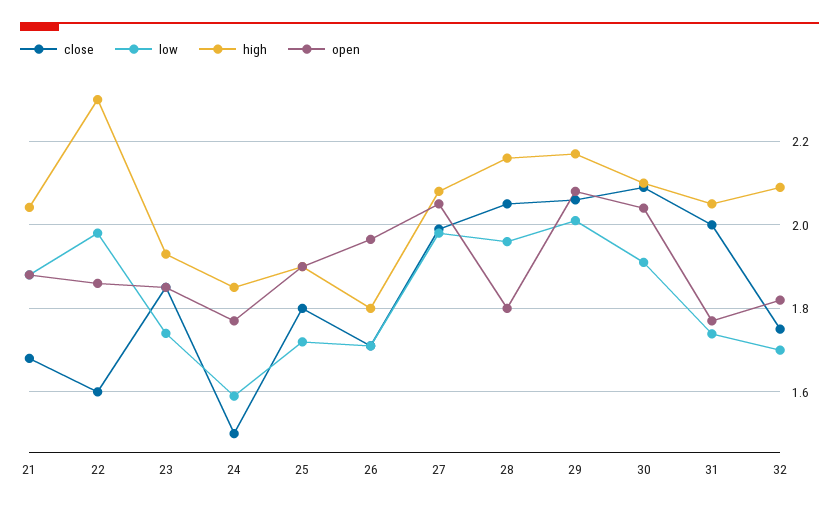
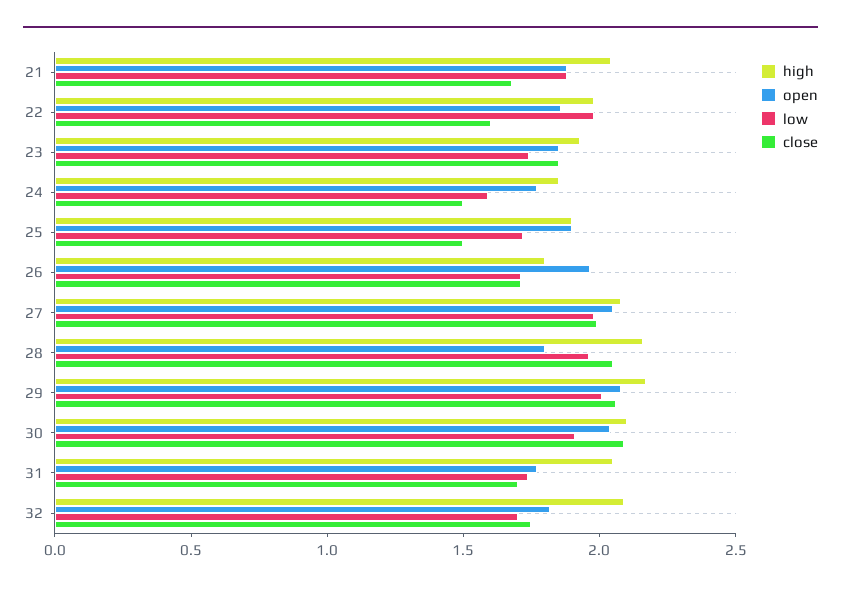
high, 22: 2.3 -> 2
close, 25: 1.8 -> 1.5
close, 31: 2 -> 1.7

